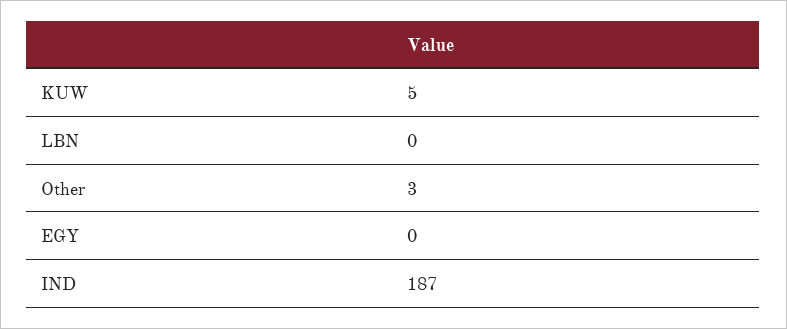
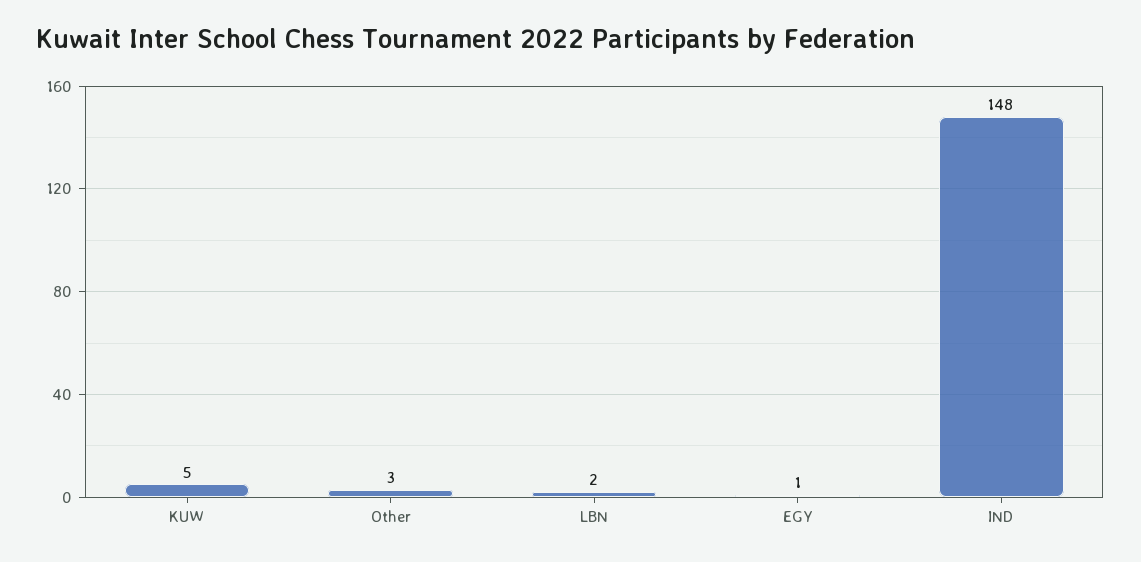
LBN: 0 -> 2
EGY: 0 -> 1
IND: 187 -> 148

